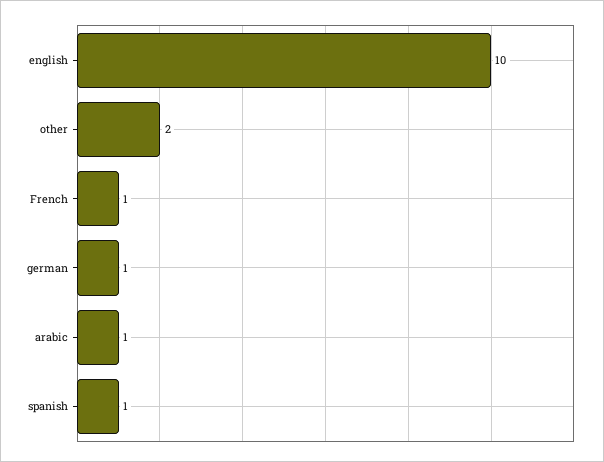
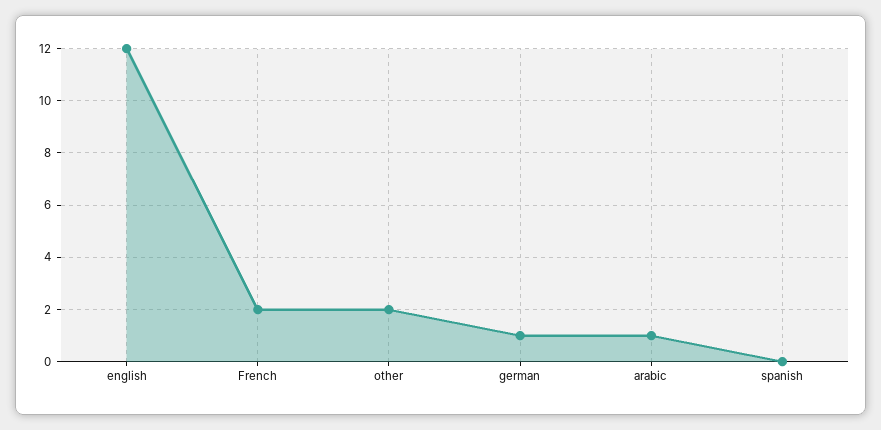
english: 10 -> 12
French: 1 -> 2
spanish: 1 -> 0

